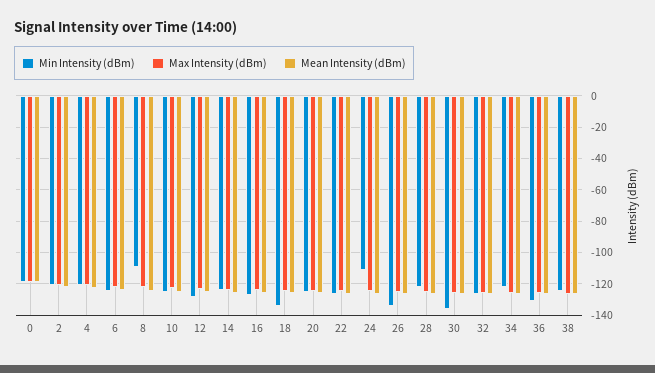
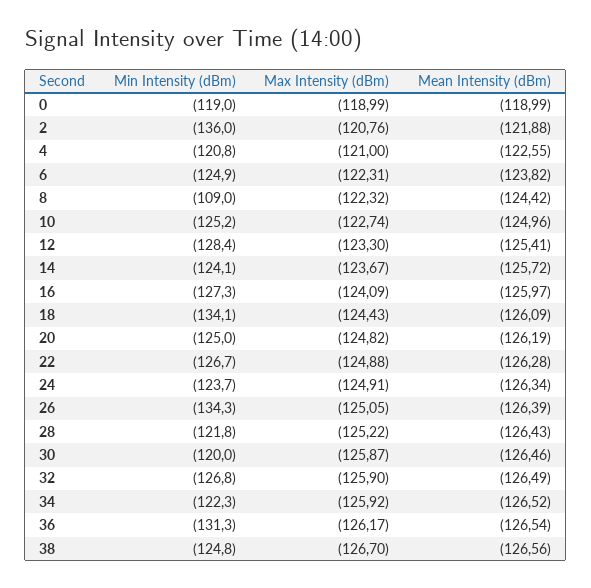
Min Intensity (dBm), 2: -120 -> -136
Min Intensity (dBm), 24: -110 -> -123.7
Min Intensity (dBm), 30: -135 -> -120

